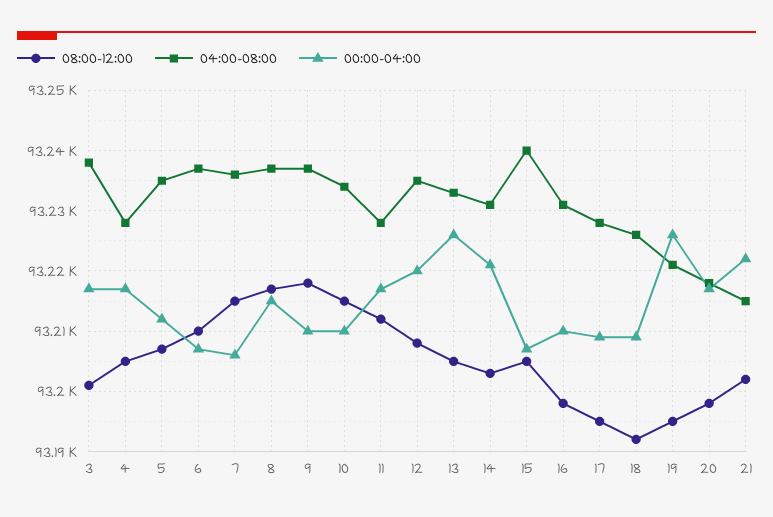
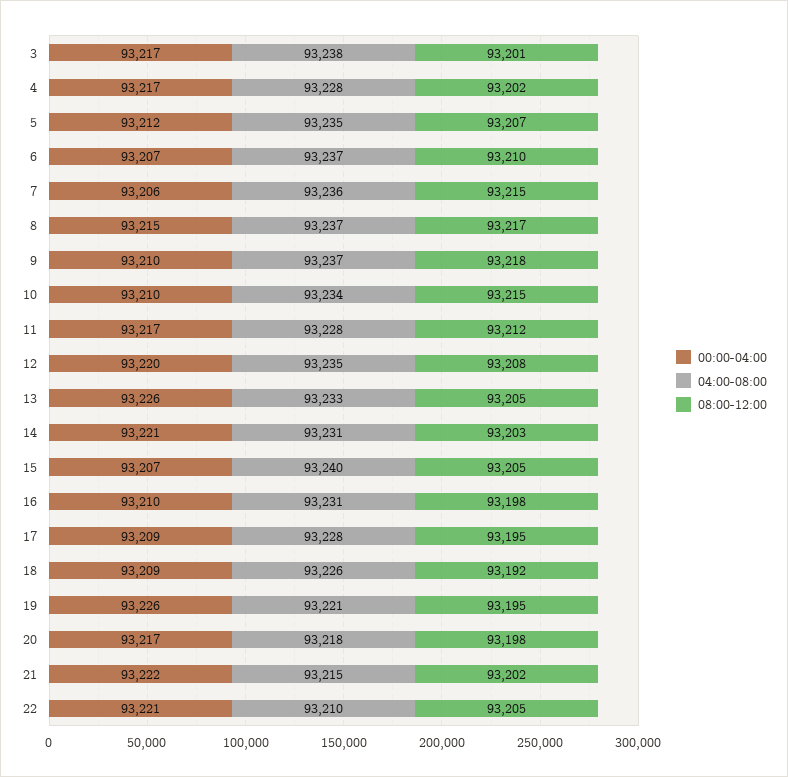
08:00-12:00, 4: 93205 -> 93202
00:00-04:00, 22: none -> 93221
04:00-08:00, 22: none -> 93210
08:00-12:00, 22: none -> 93205

